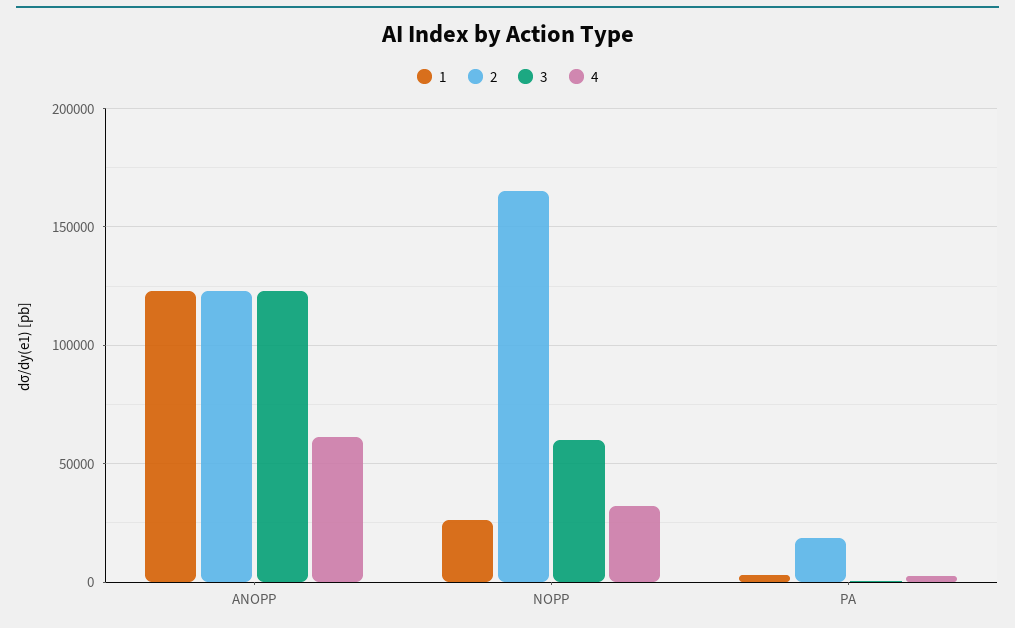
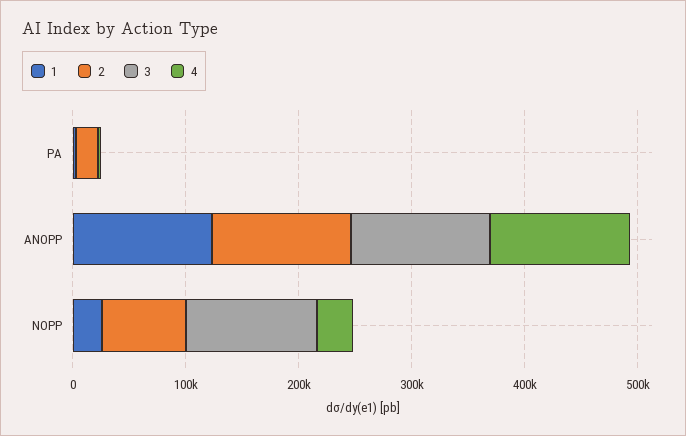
4, ANOPP: 60000 -> 120000
2, NOPP: 165000 -> 80000
3, NOPP: 60000 -> 120000

